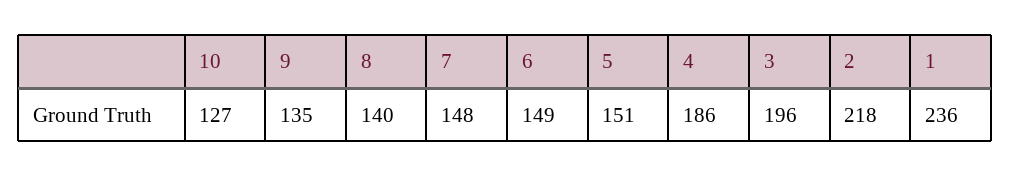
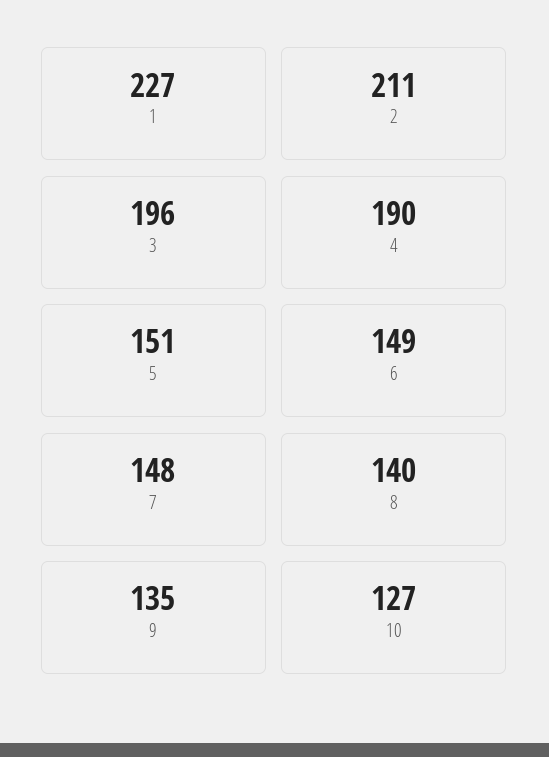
4: 186 -> 190
2: 218 -> 211
1: 236 -> 227

